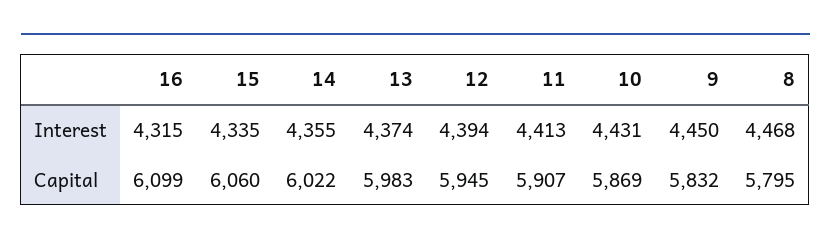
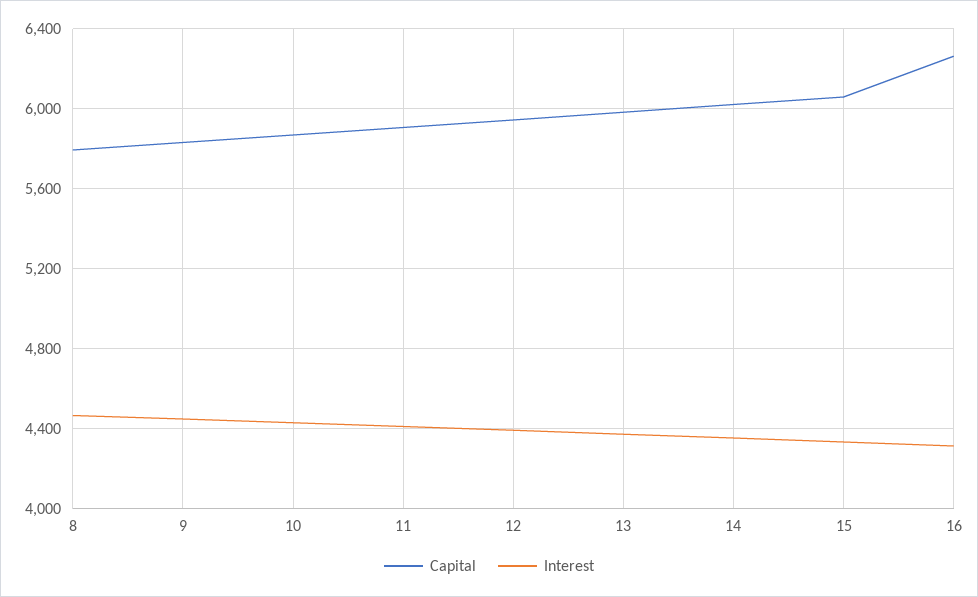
Capital, 16: 6099 -> 6250

